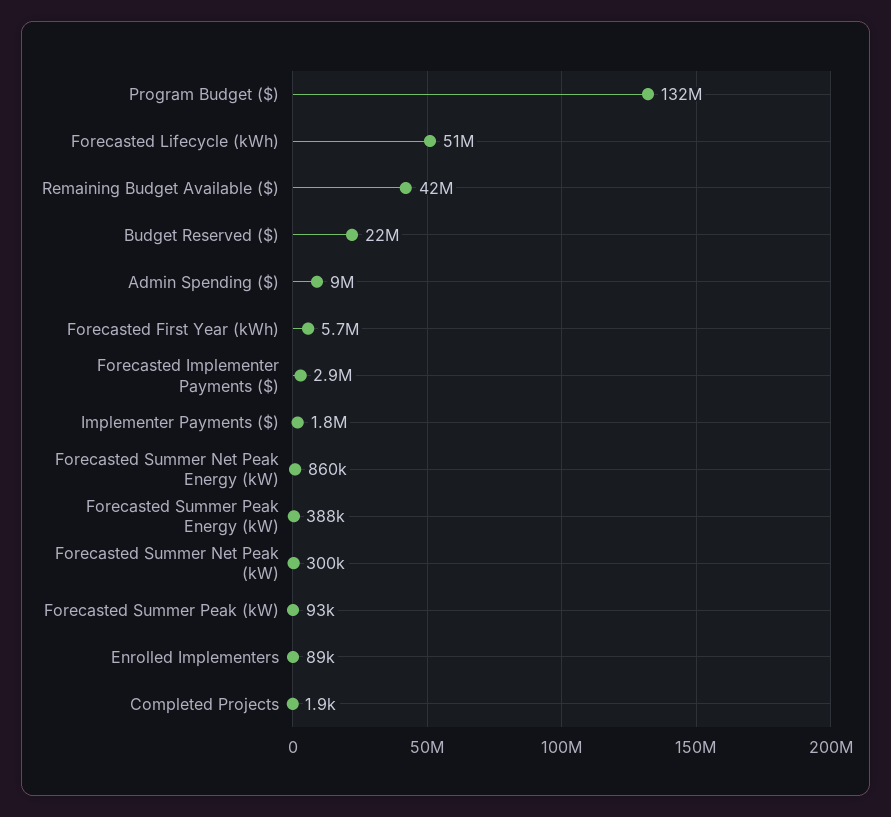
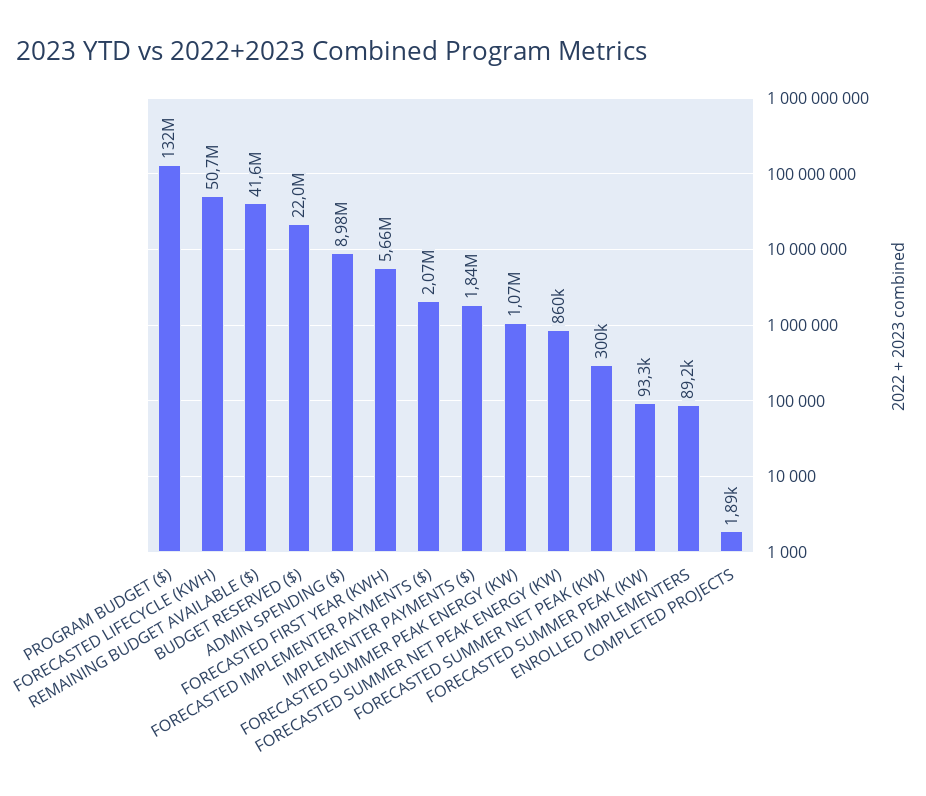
Forecasted Implementer Payments ($): 2900000 -> 2070000
Forecasted Summer Peak Energy (kW): 388000 -> 1070000

